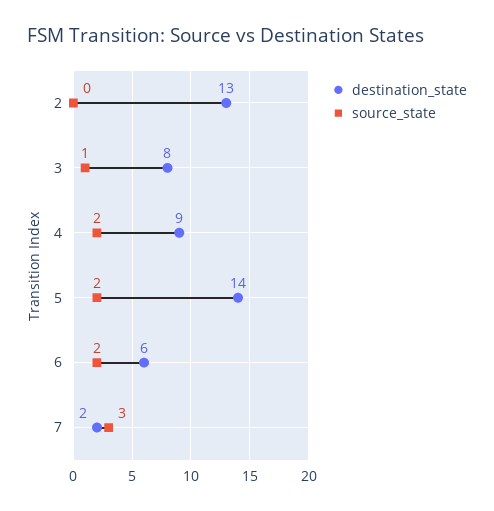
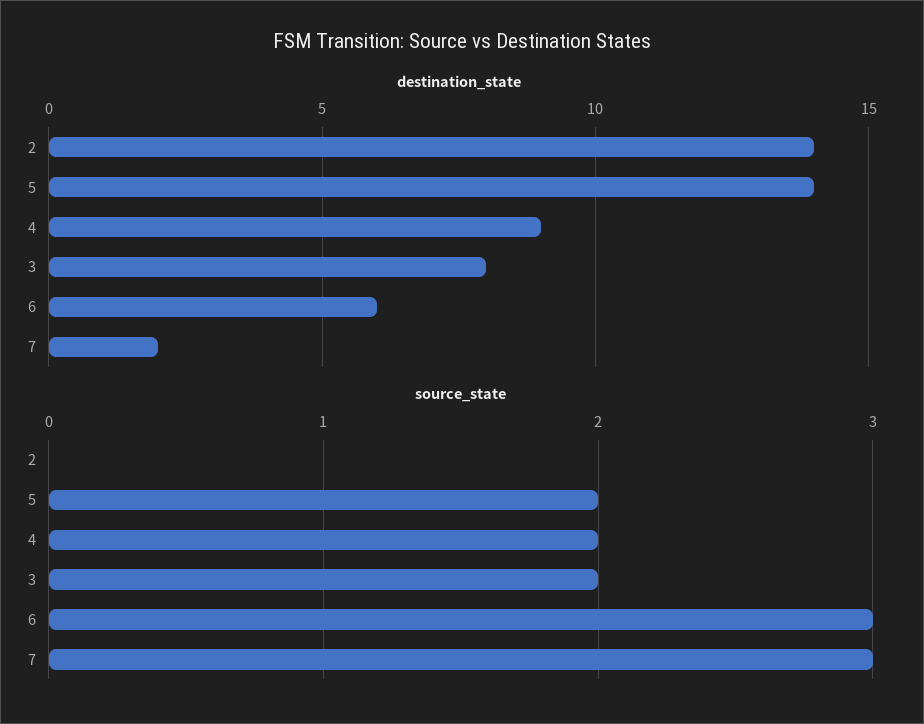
destination_state, 2: 13 -> 14
source_state, 3: 1 -> 2
source_state, 6: 2 -> 3

